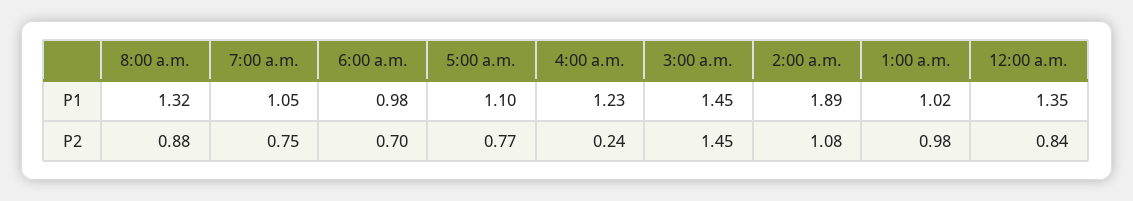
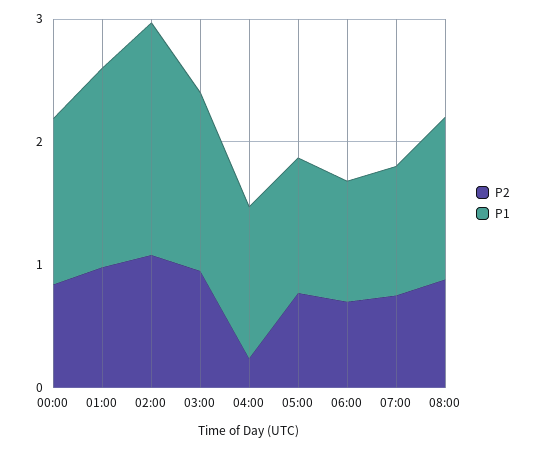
P1, 1:00 a.m.: 1.02 -> 1.6
P2, 3:00 a.m.: 1.45 -> 1

